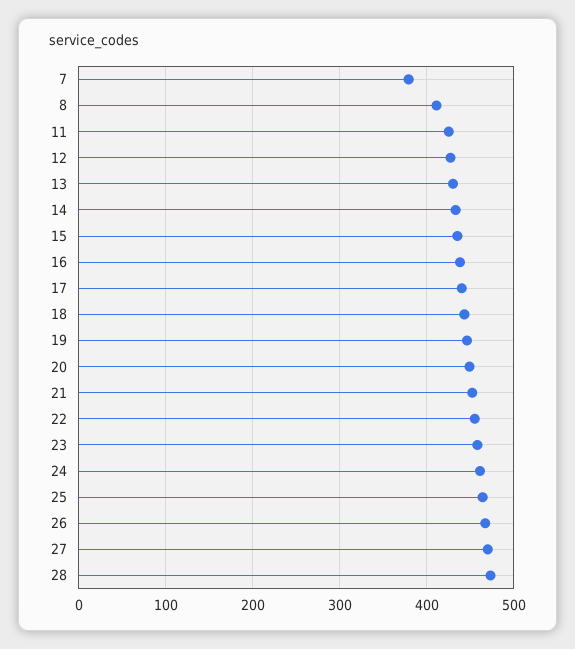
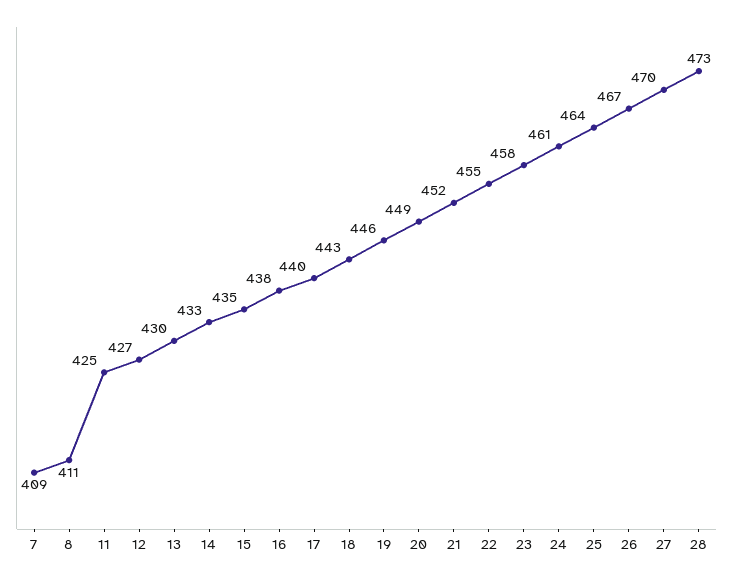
7: 380 -> 409

